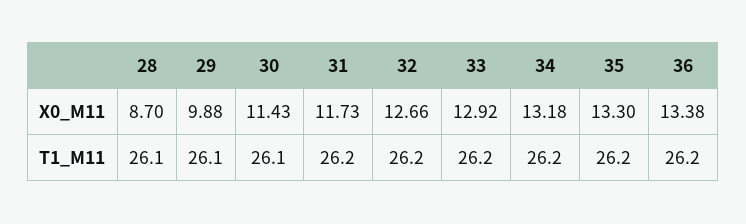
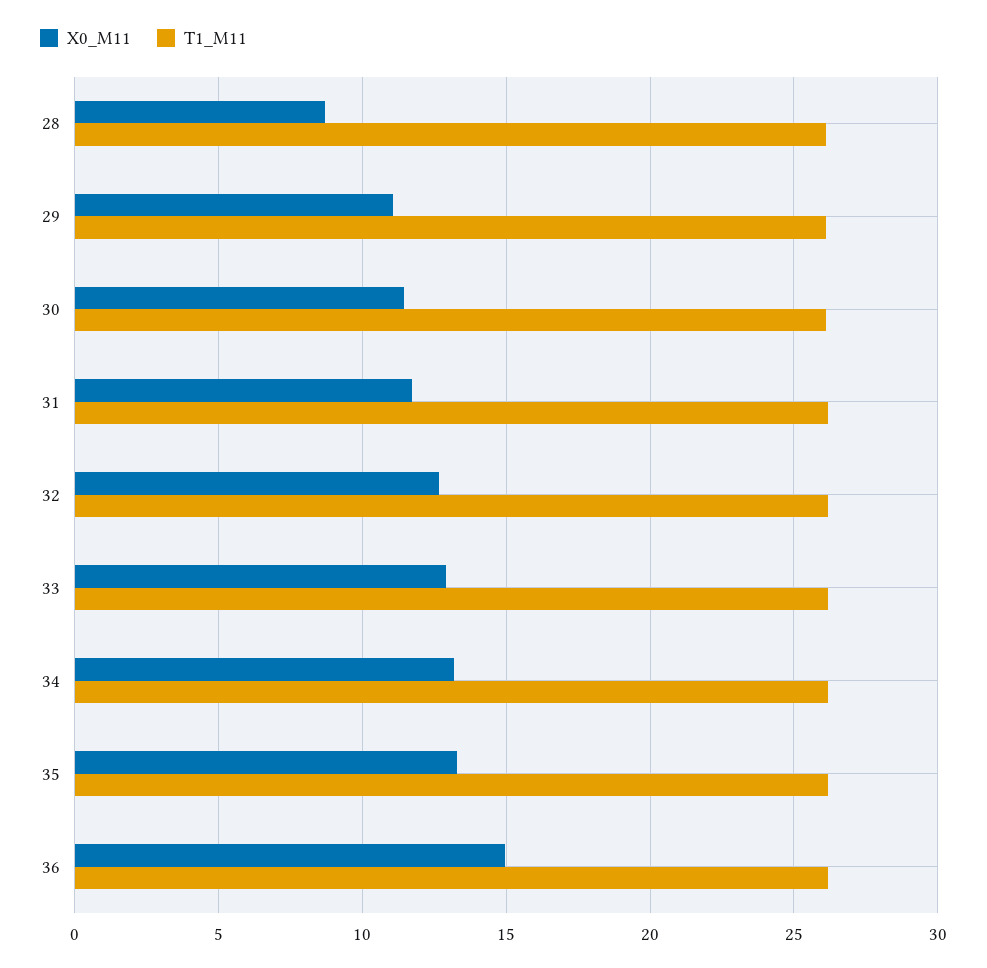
X0_M11, 29: 9.88 -> 11
X0_M11, 36: 13.38 -> 15

